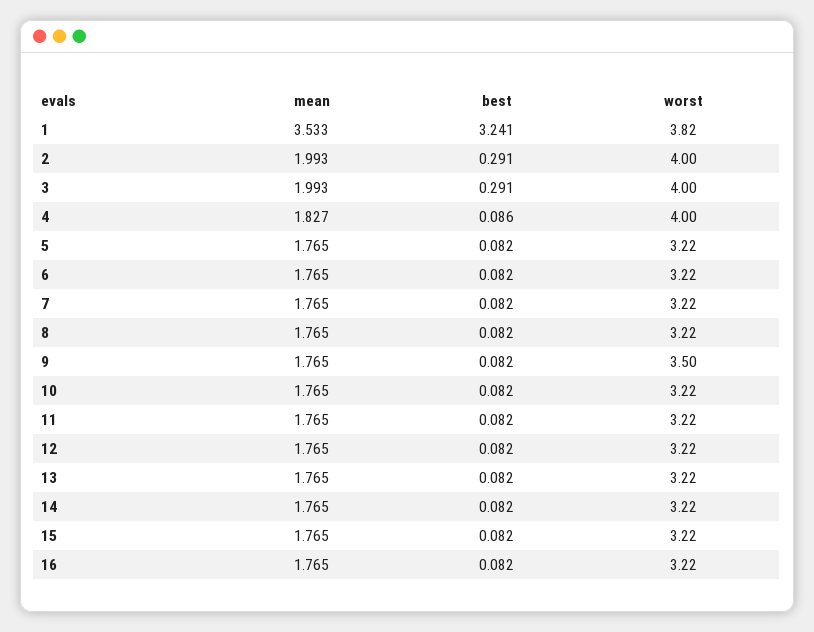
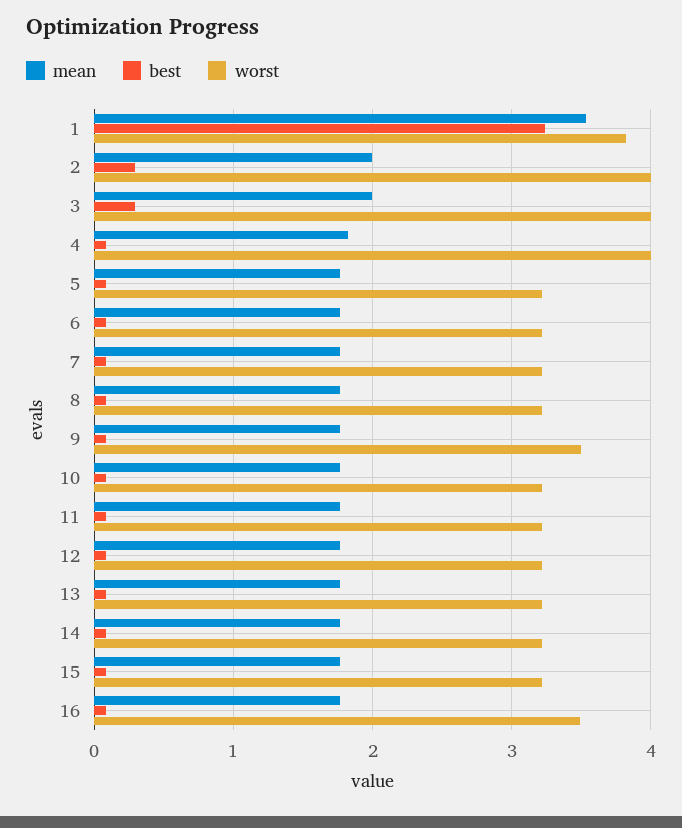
worst, 16: 3.22 -> 3.5

